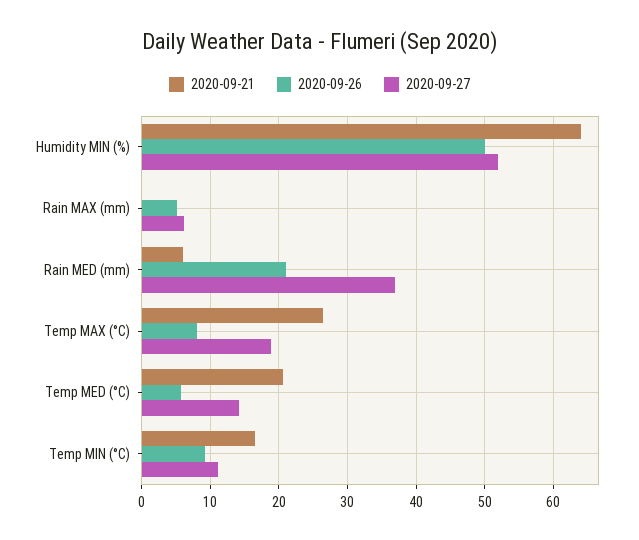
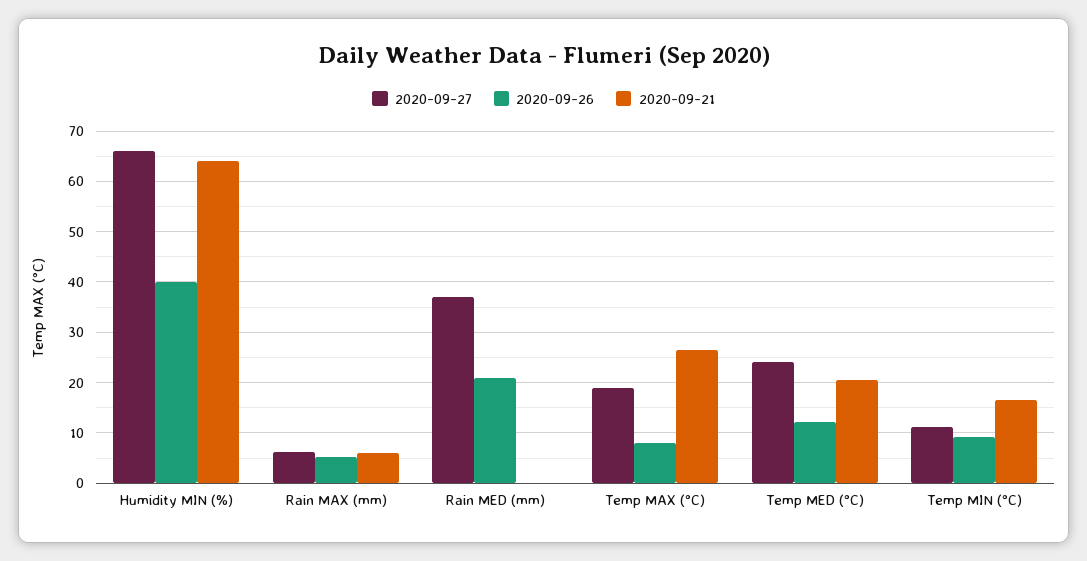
2020-09-26, Humidity MIN (%): 50 -> 40
2020-09-27, Humidity MIN (%): 52 -> 66
2020-09-21, Rain MAX (mm): 0 -> 6
2020-09-21, Rain MED (mm): 6 -> 0
2020-09-26, Temp MED (°C): 6 -> 12
2020-09-27, Temp MED (°C): 14 -> 24

